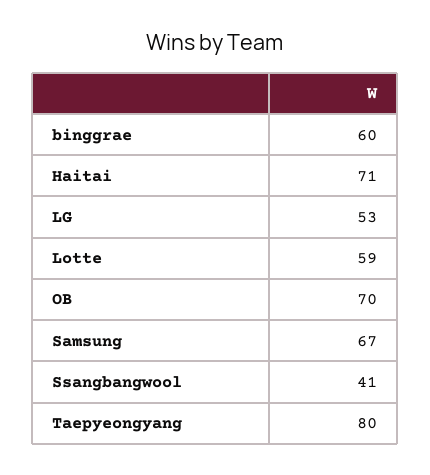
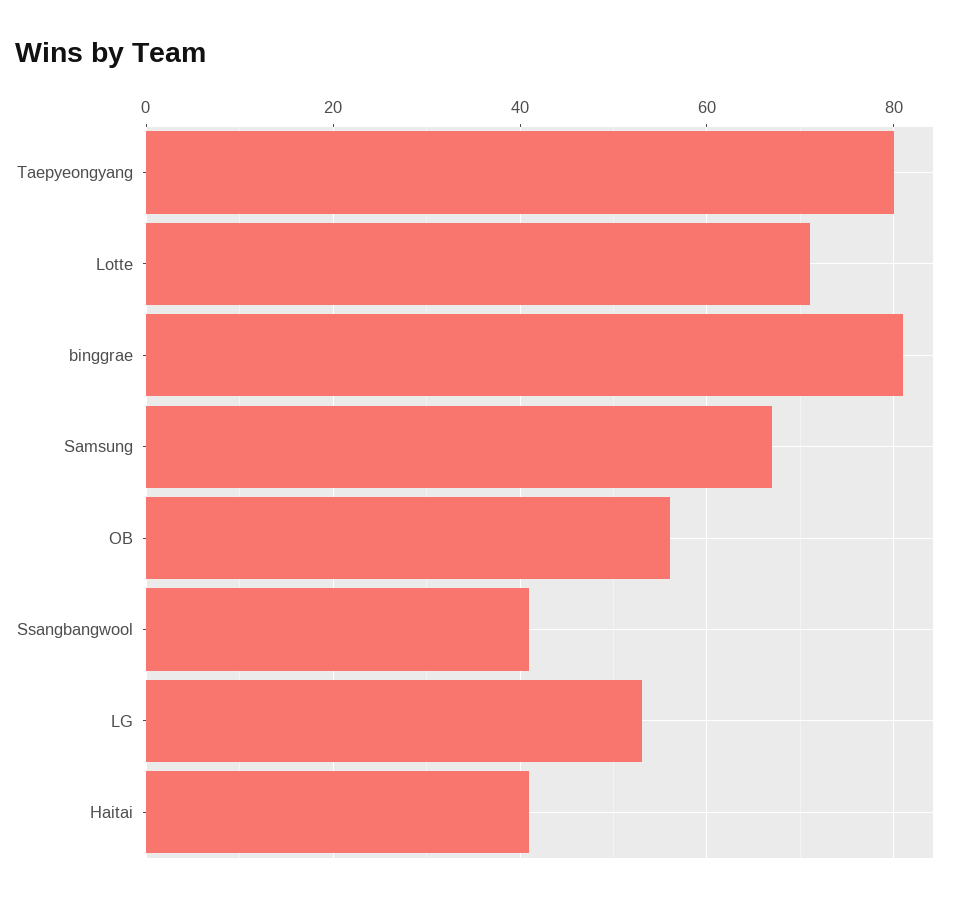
binggrae: 60 -> 80
Haitai: 71 -> 40
Lotte: 59 -> 70
OB: 70 -> 55

